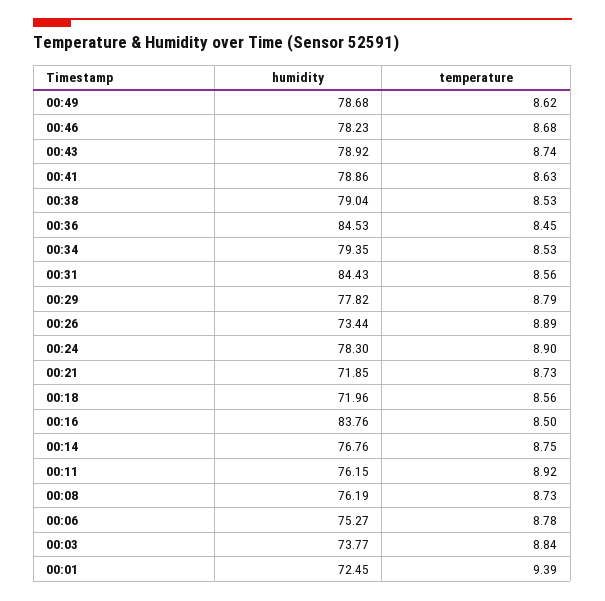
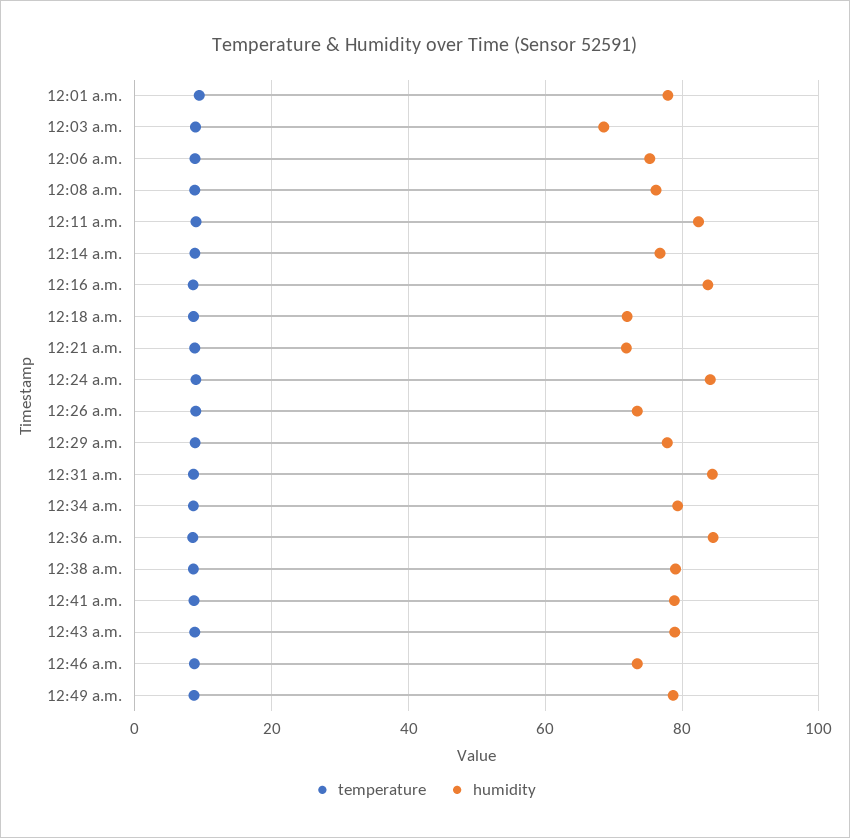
humidity, 00:46: 78.23 -> 74
humidity, 00:24: 78.3 -> 84
humidity, 00:11: 76.15 -> 82
humidity, 00:03: 73.77 -> 68
humidity, 00:01: 72.45 -> 78

